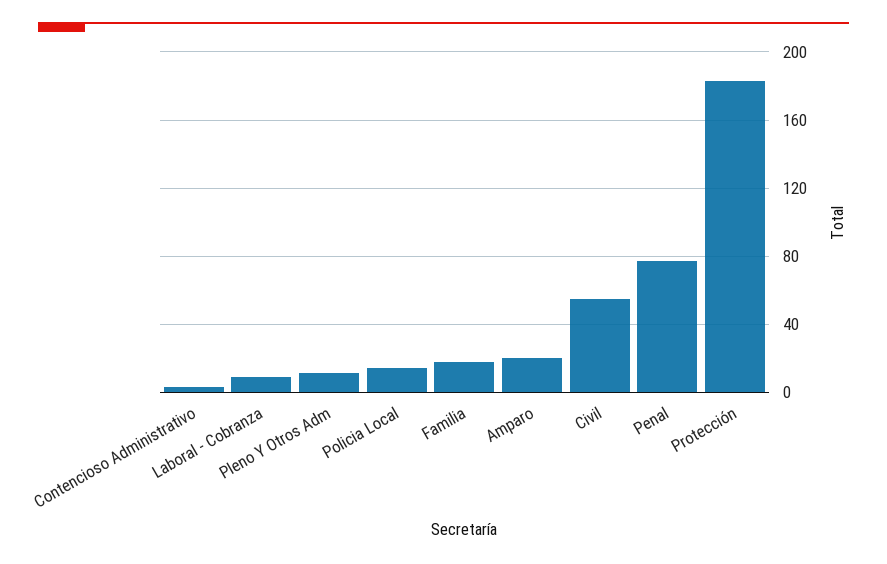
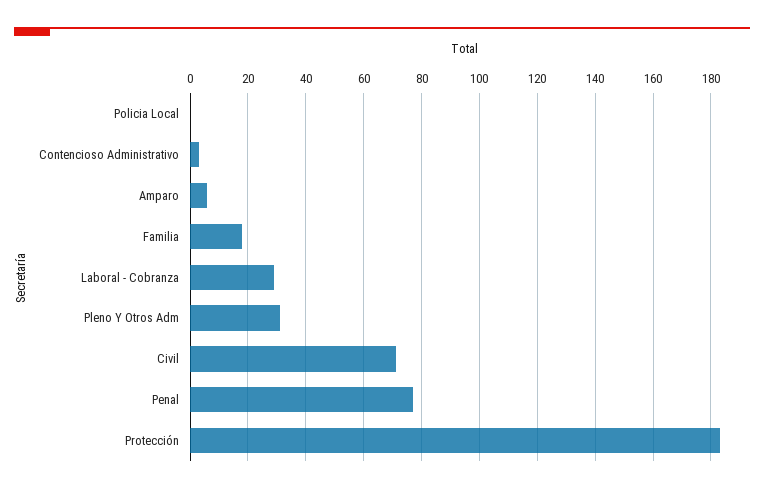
Laboral - Cobranza: 10 -> 30
Pleno Y Otros Adm: 10 -> 30
Policia Local: 15 -> 0
Amparo: 20 -> 5
Civil: 55 -> 70

